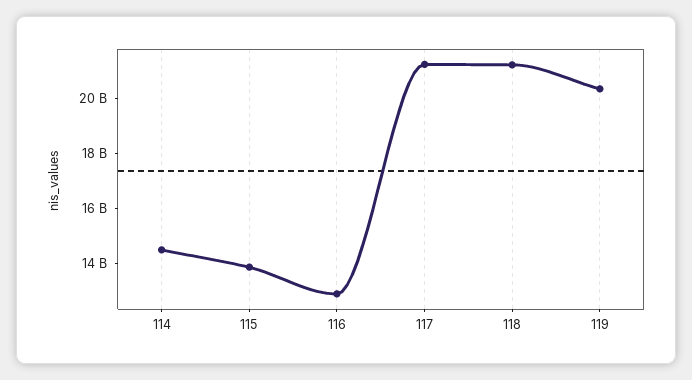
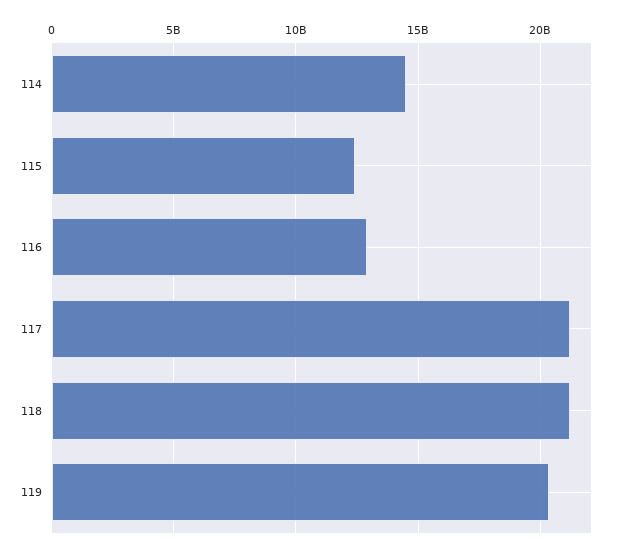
115: 14000000000 -> 12500000000

